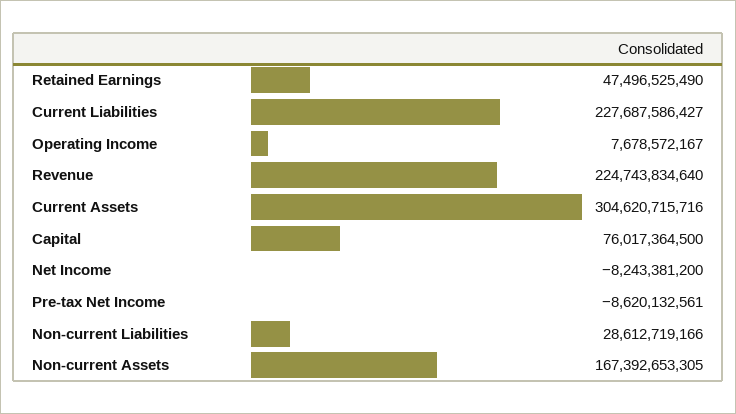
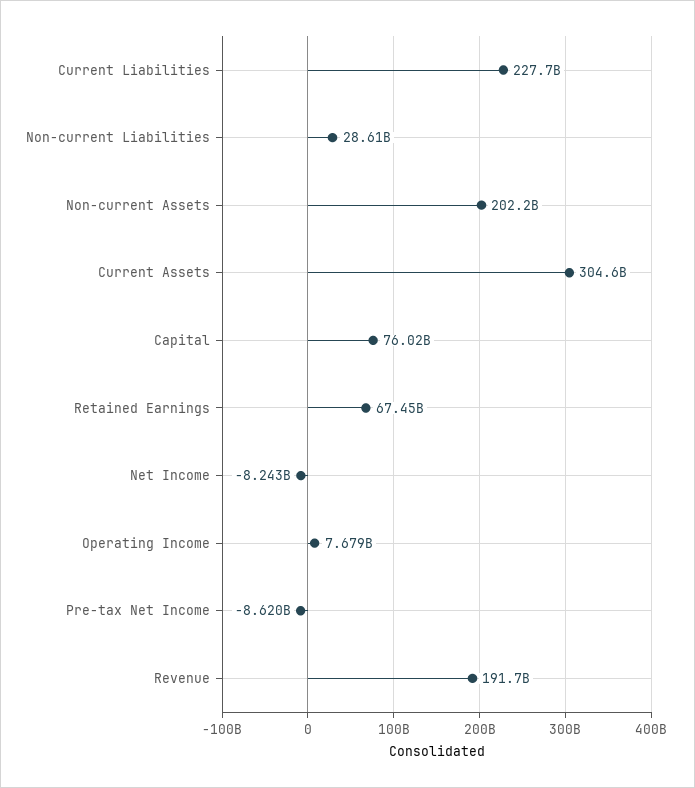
Retained Earnings: 47496525490 -> 67450000000
Revenue: 224743834640 -> 191700000000
Non-current Assets: 167392653305 -> 202200000000

